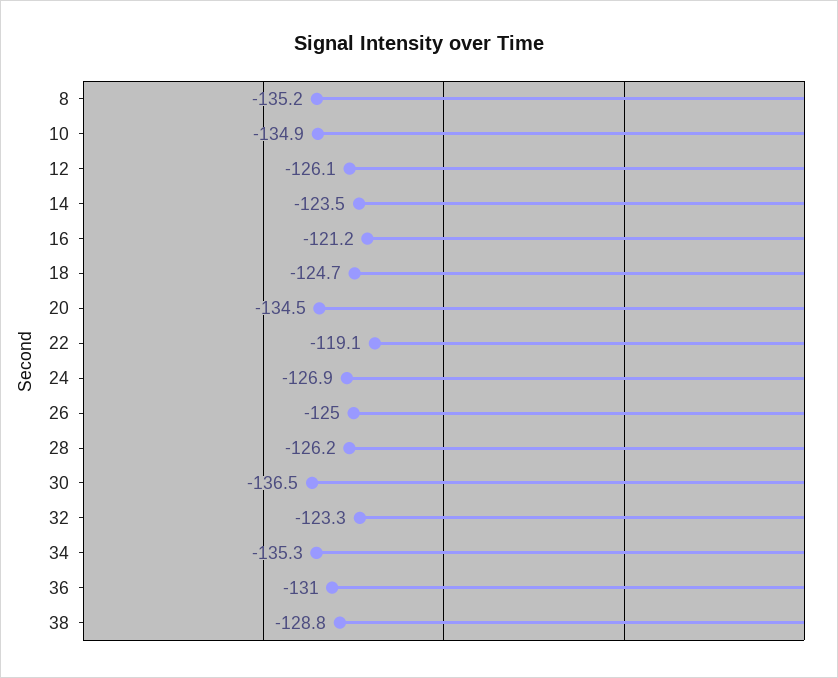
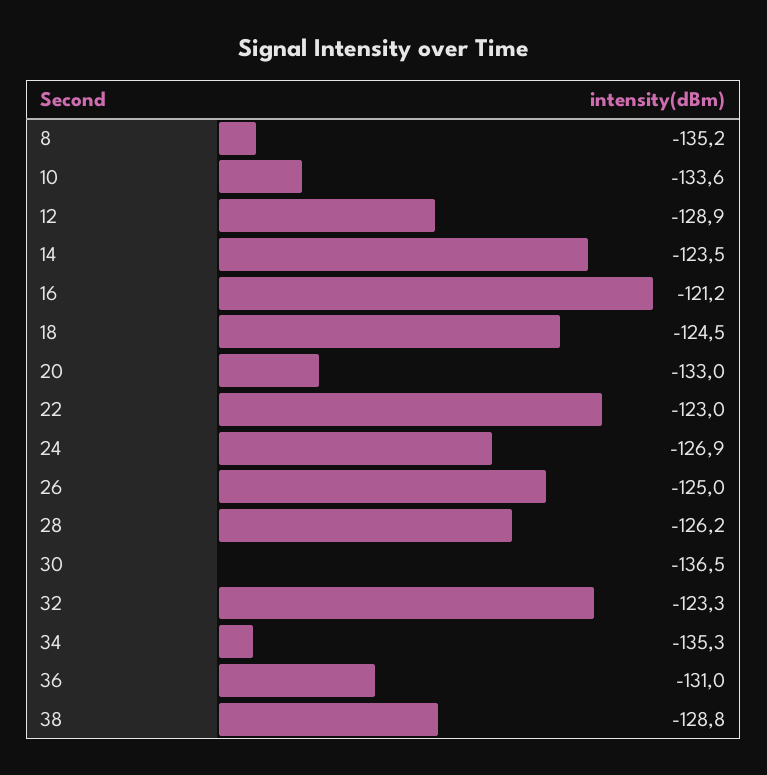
10: -134.9 -> -133.6
12: -126.1 -> -128.9
18: -124.7 -> -124.5
20: -134.5 -> -133
22: -119.1 -> -123

